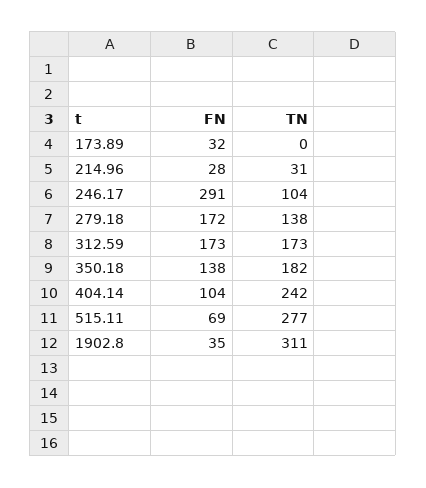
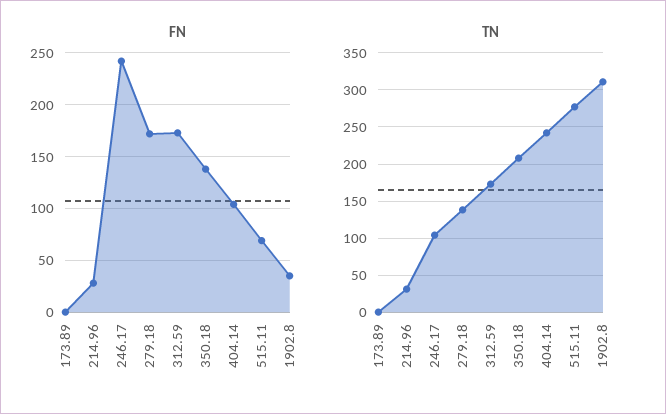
FN, 173.89: 32 -> 0
FN, 246.17: 291 -> 240
TN, 350.18: 182 -> 210

